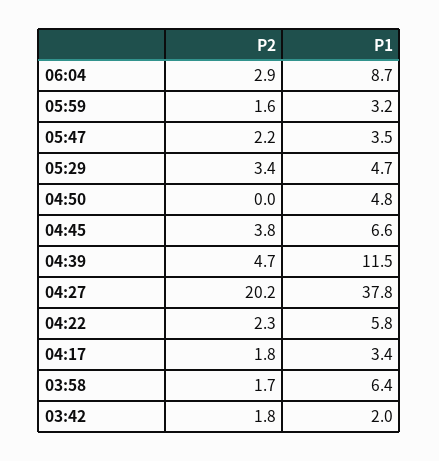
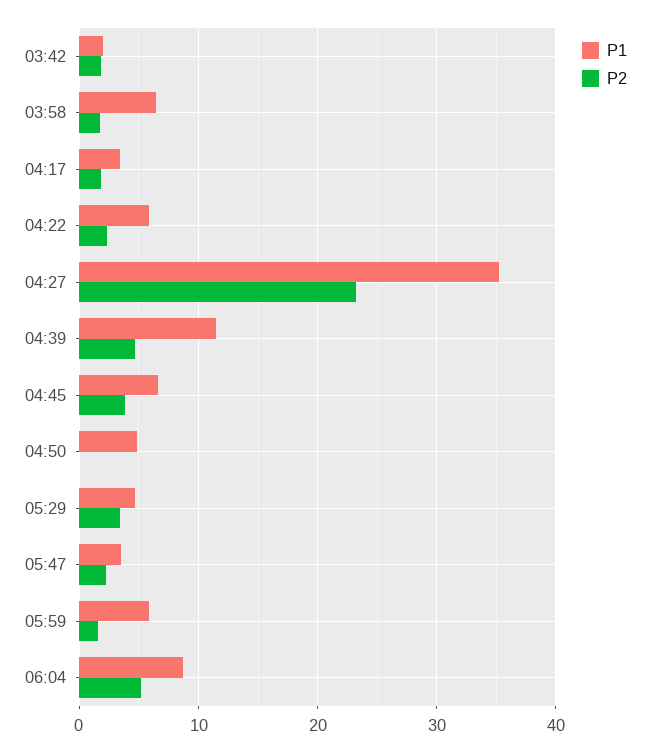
P2, 06:04: 2.9 -> 5
P1, 05:59: 3.2 -> 6
P2, 04:27: 20.2 -> 23
P1, 04:27: 37.8 -> 35

